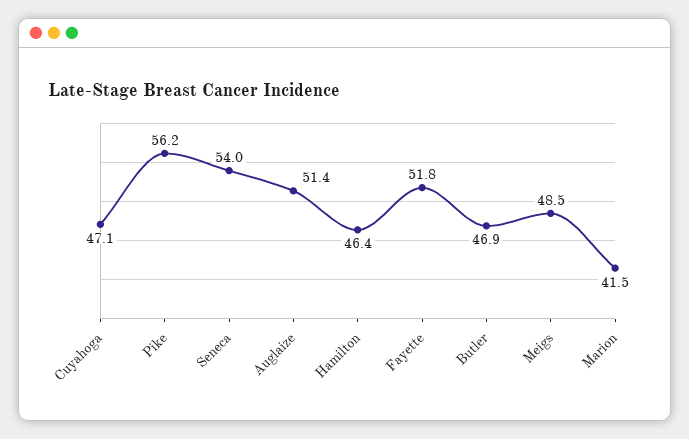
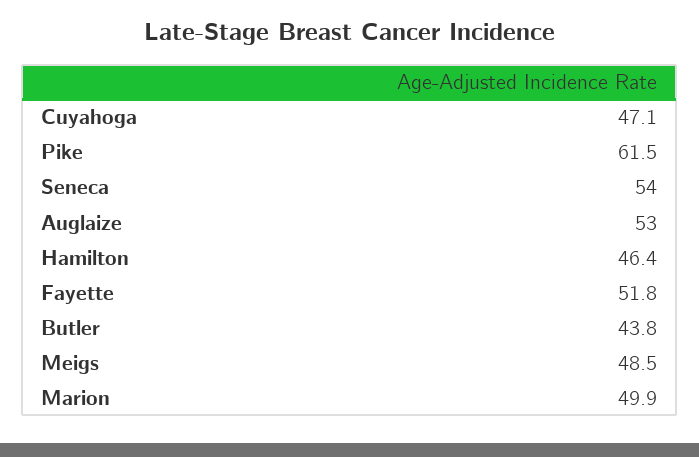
Pike: 56.2 -> 61.5
Auglaize: 51.4 -> 53
Butler: 46.9 -> 43.8
Marion: 41.5 -> 49.9

